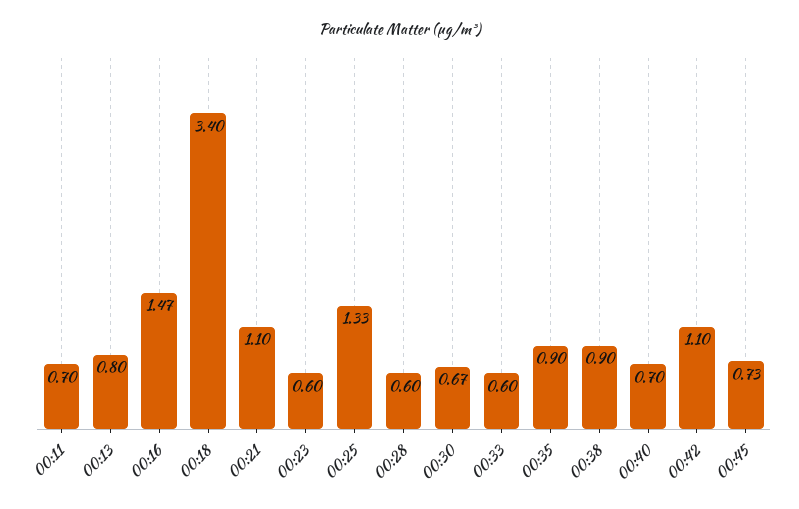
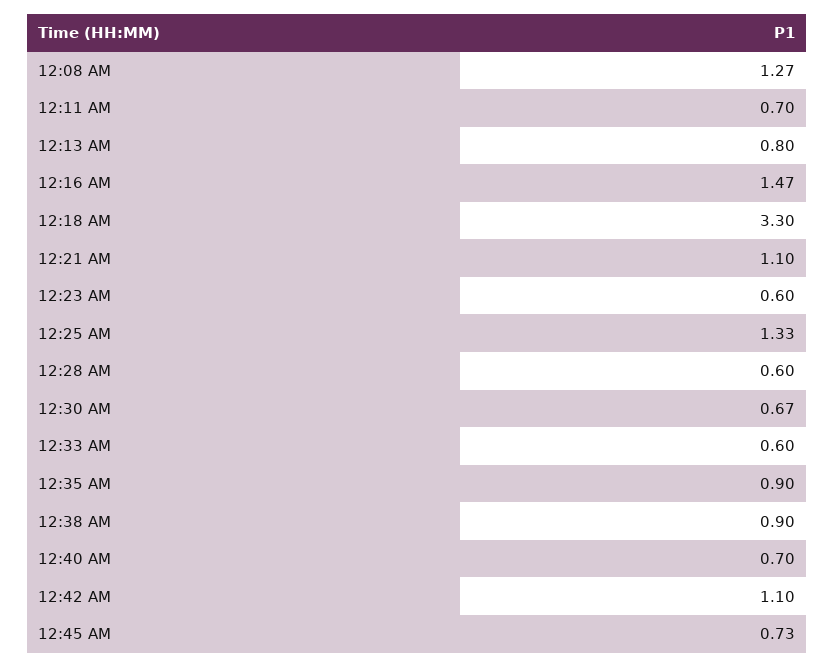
00:18: 3.4 -> 3.3
12:08 AM: none -> 1.27

